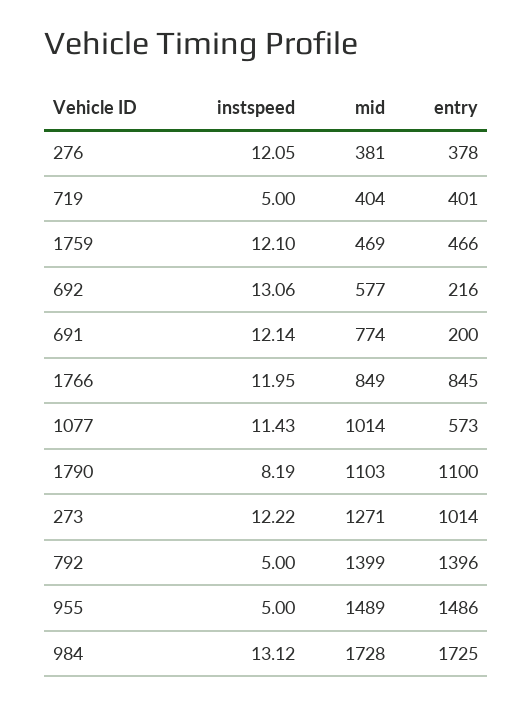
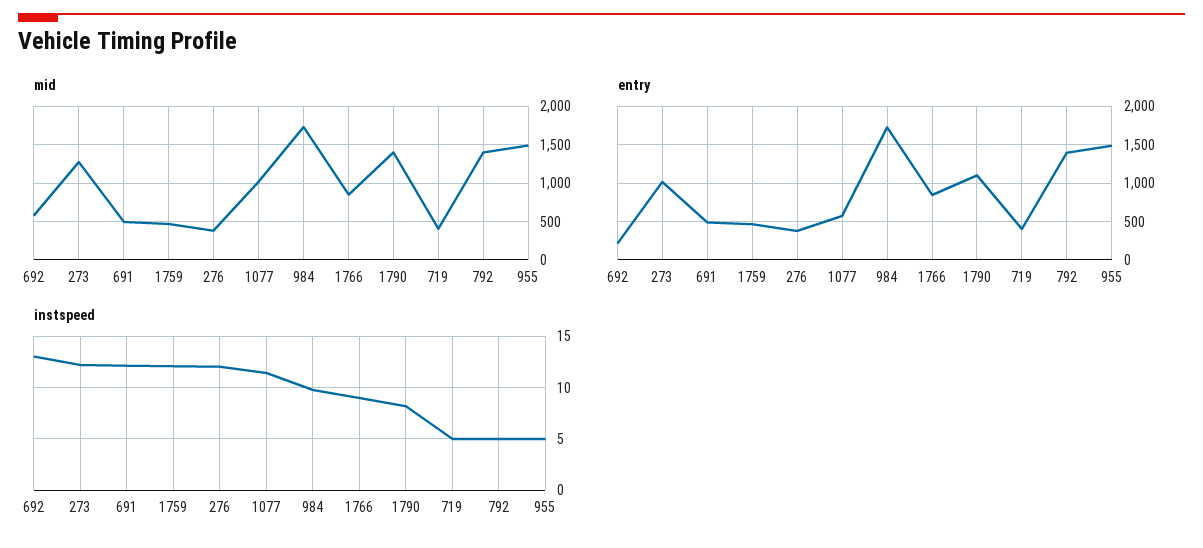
mid, 691: 774 -> 500
entry, 691: 200 -> 500
instspeed, 1766: 11.95 -> 9
mid, 1790: 1103 -> 1400
instspeed, 984: 13.12 -> 10

